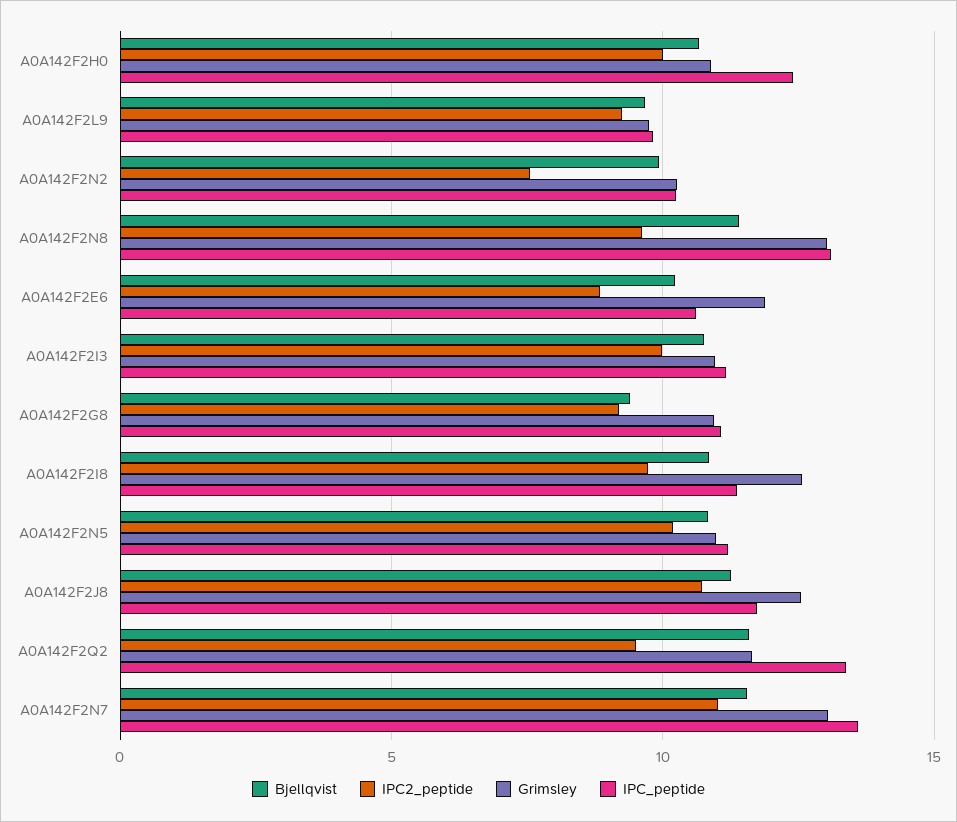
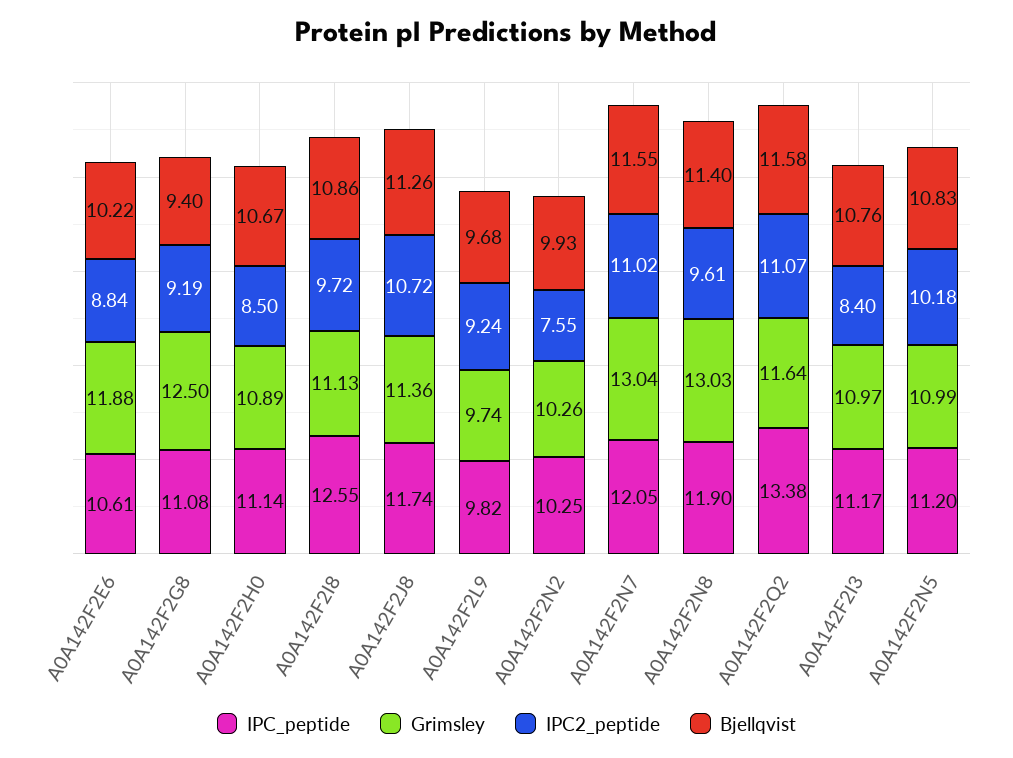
IPC2_peptide, A0A142F2H0: 10 -> 8.5
IPC_peptide, A0A142F2H0: 12.5 -> 11.14
IPC_peptide, A0A142F2N8: 13 -> 11.9
IPC2_peptide, A0A142F2I3: 10 -> 8.4
Grimsley, A0A142F2G8: 11 -> 12.5
Grimsley, A0A142F2I8: 12.5 -> 11.13
IPC_peptide, A0A142F2I8: 11.5 -> 12.55
Grimsley, A0A142F2J8: 12.5 -> 11.36
IPC2_peptide, A0A142F2Q2: 9.5 -> 11.07
IPC_peptide, A0A142F2N7: 13.5 -> 12.05

